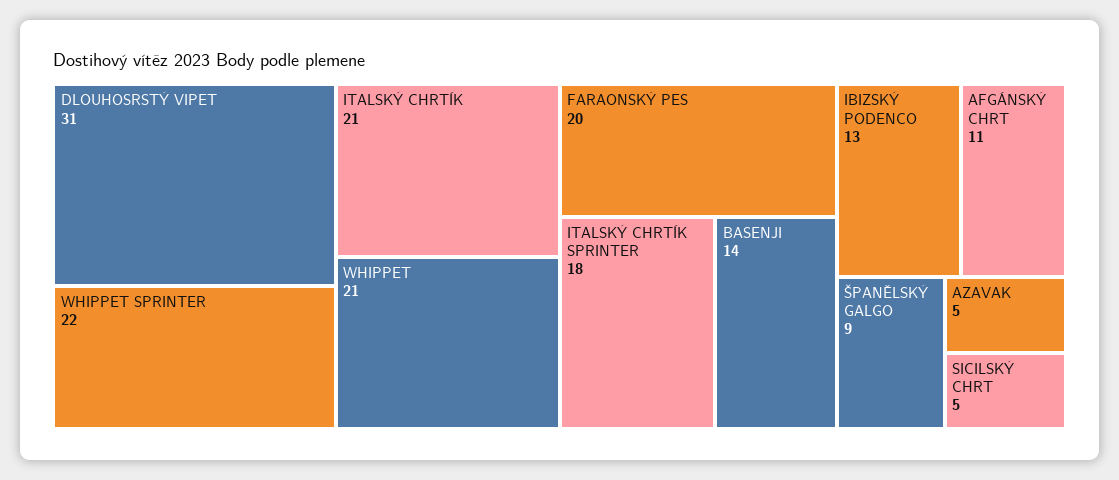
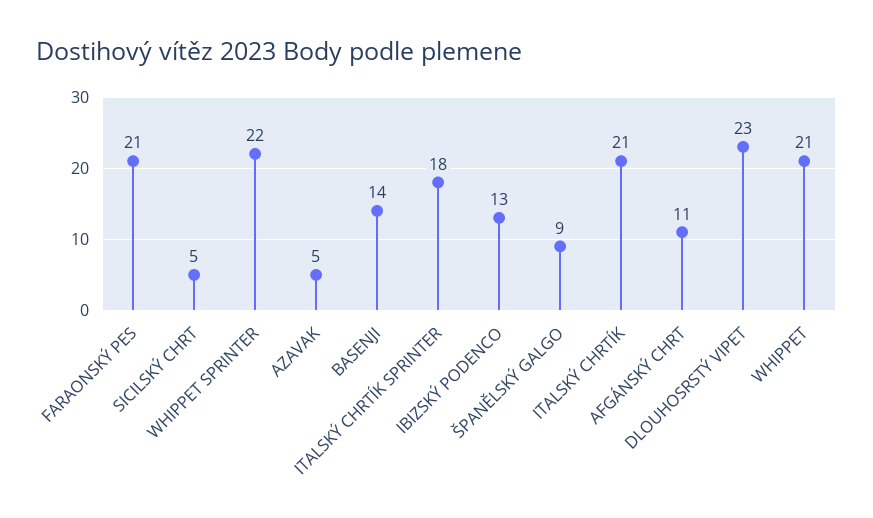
DLOUHOSRSTÝ VIPET: 31 -> 23
FARAONSKÝ PES: 20 -> 21

